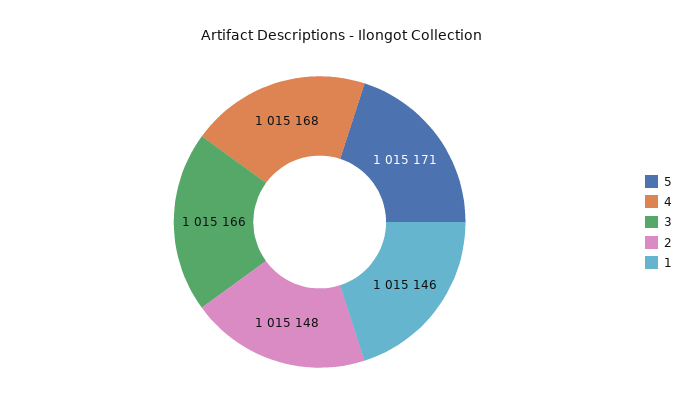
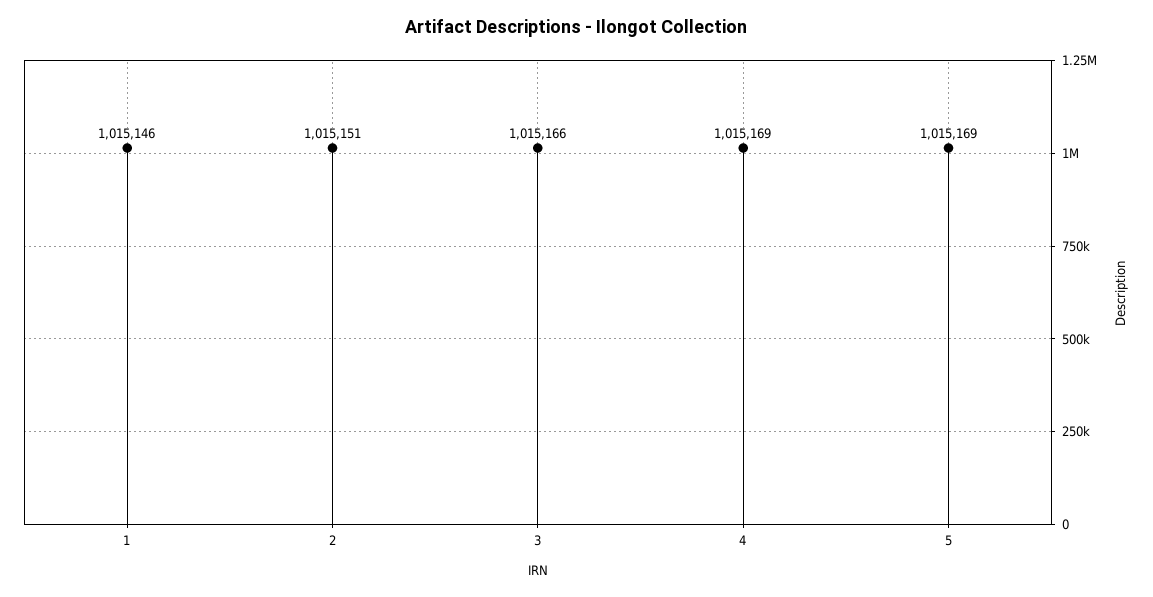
5: 1015171 -> 1015169
4: 1015168 -> 1015169
2: 1015148 -> 1015151

